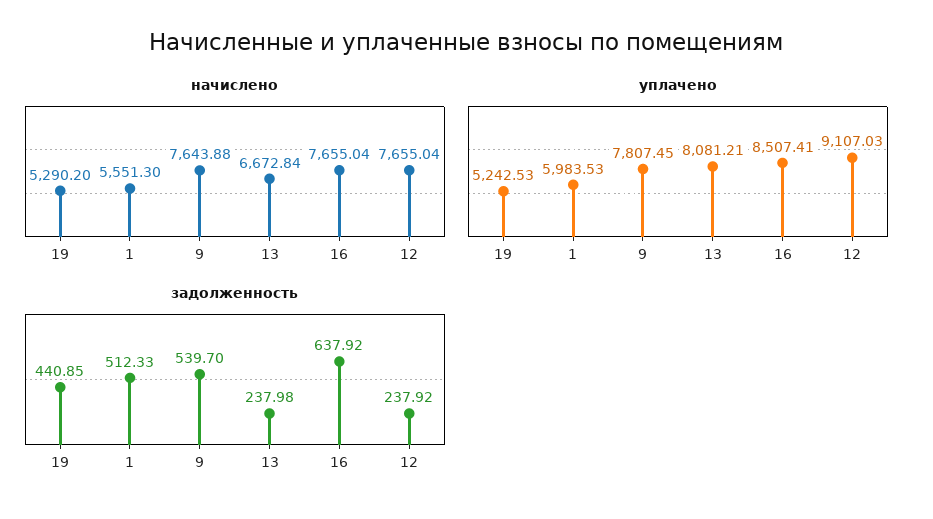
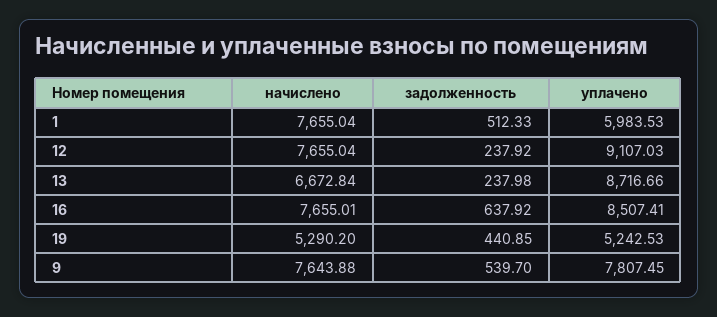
начислено, 1: 5551.3 -> 7655.04
начислено, 16: 7655.04 -> 7655.01
уплачено, 13: 8081.21 -> 8716.66

